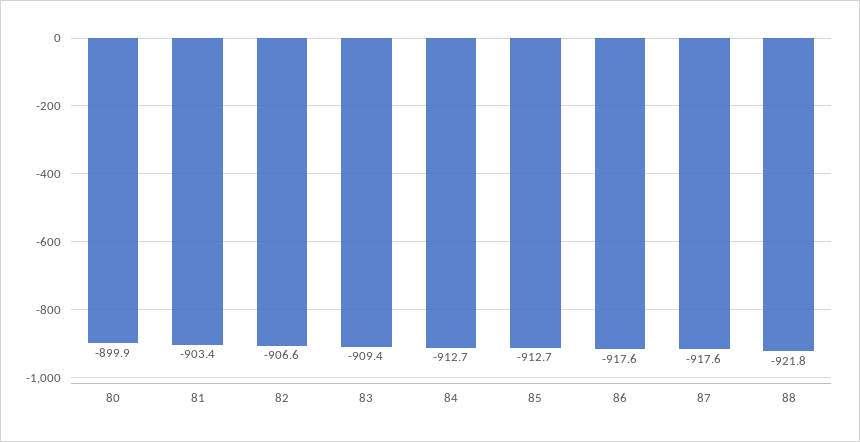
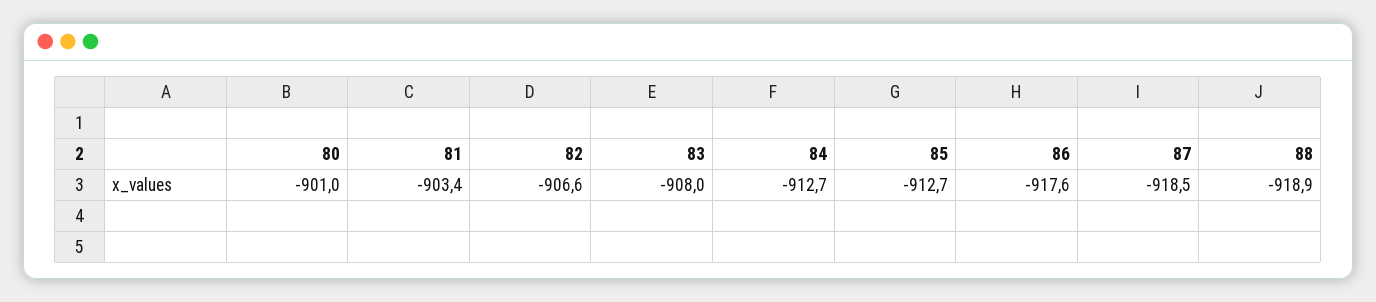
80: -899.9 -> -901
83: -909.4 -> -908
87: -917.6 -> -918.5
88: -921.8 -> -918.9

